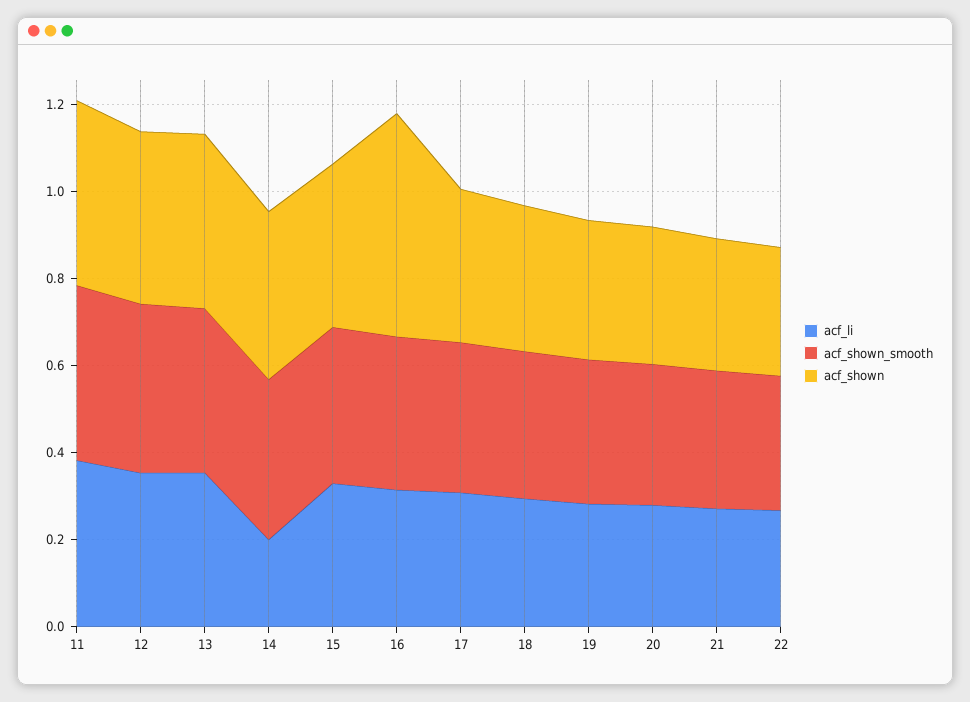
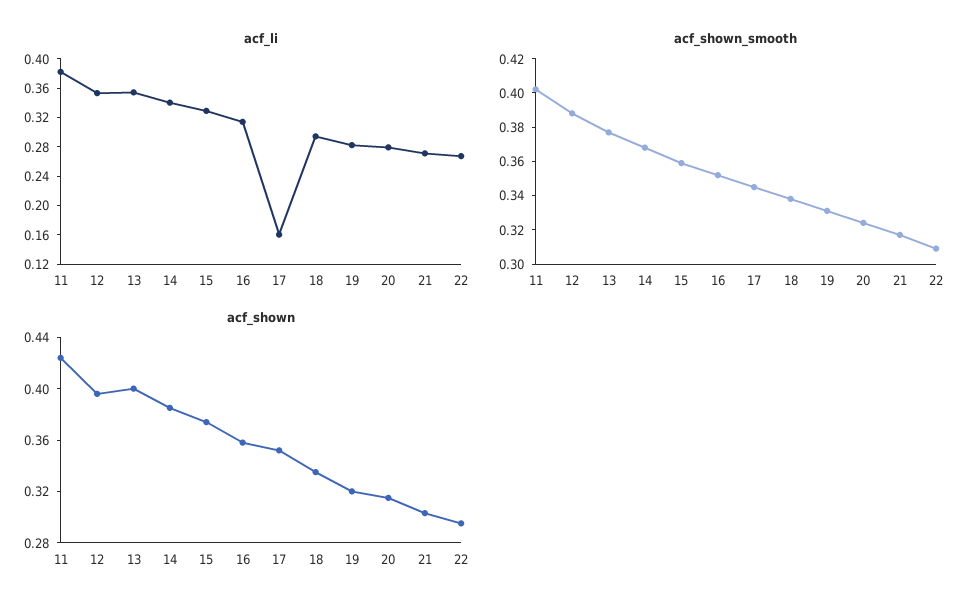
acf_li, 14: 0.2 -> 0.34
acf_shown, 16: 0.5 -> 0.36
acf_li, 17: 0.3 -> 0.16

